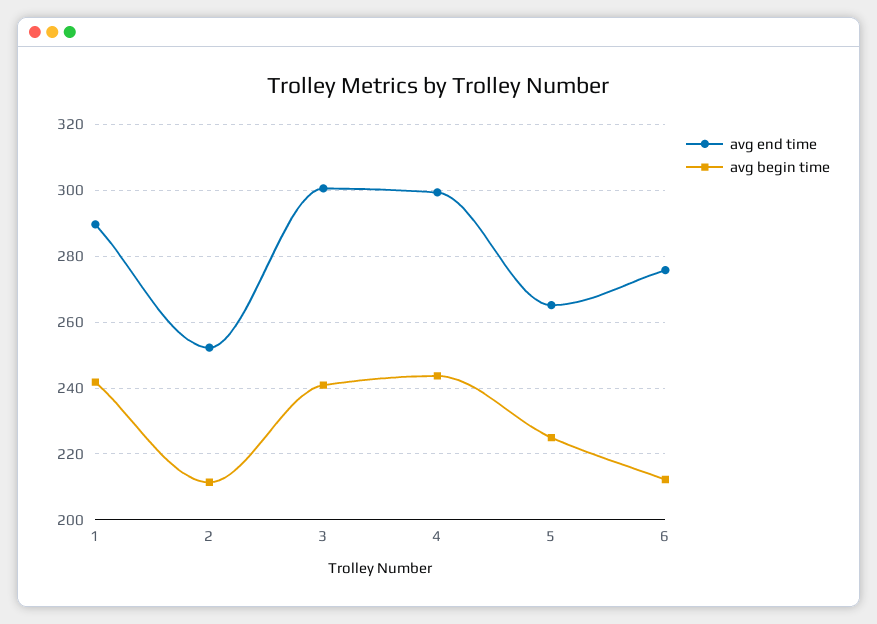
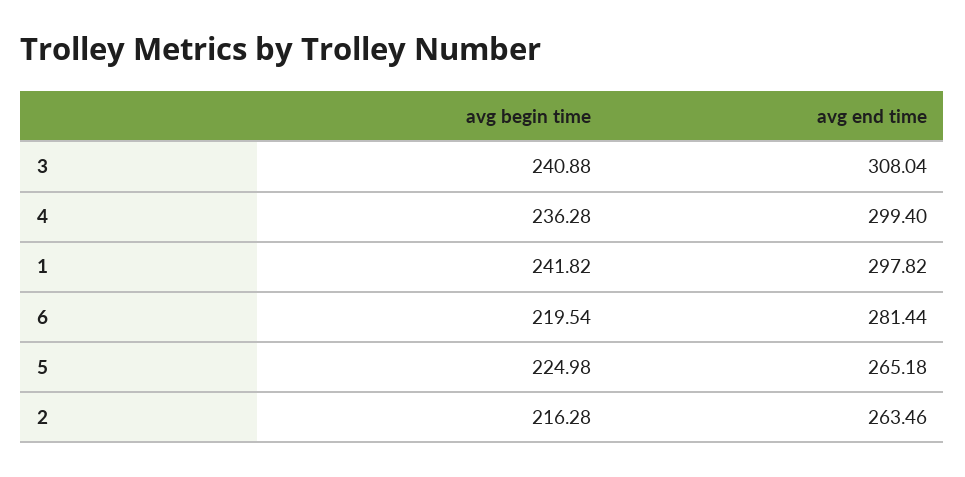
avg end time, 1: 290 -> 297.82
avg end time, 2: 252 -> 263.46
avg begin time, 2: 212 -> 216.28
avg end time, 3: 300 -> 308.04
avg begin time, 4: 244 -> 236.28
avg end time, 6: 276 -> 281.44
avg begin time, 6: 212 -> 219.54

